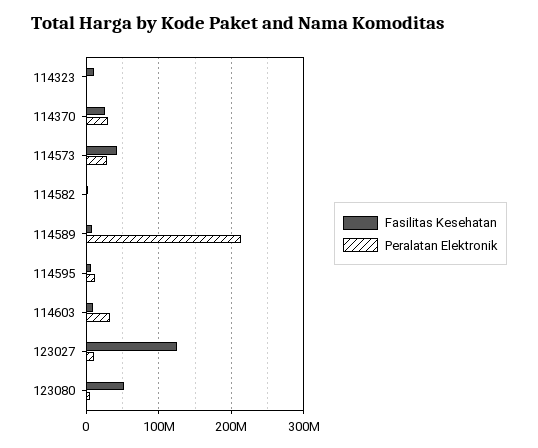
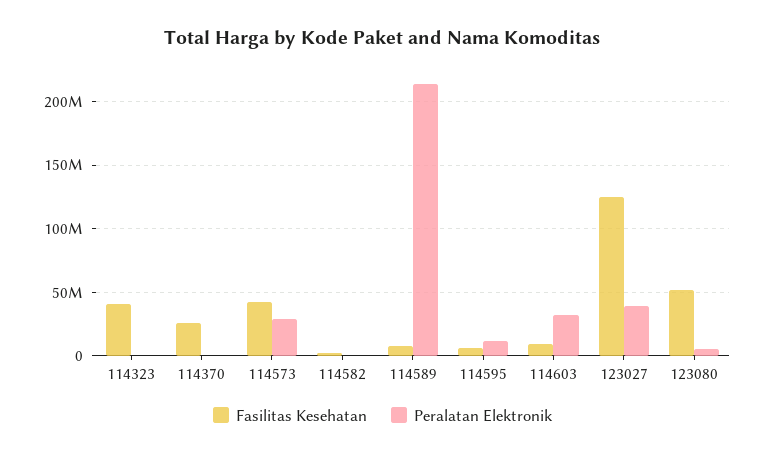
Fasilitas Kesehatan, 114323: 10000000 -> 40000000
Peralatan Elektronik, 114370: 30000000 -> 0
Peralatan Elektronik, 123027: 10000000 -> 40000000

